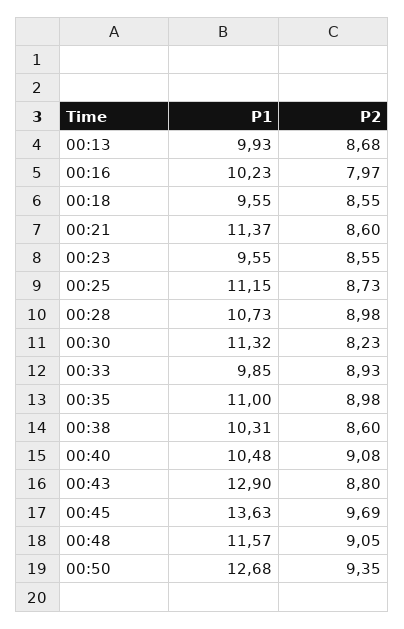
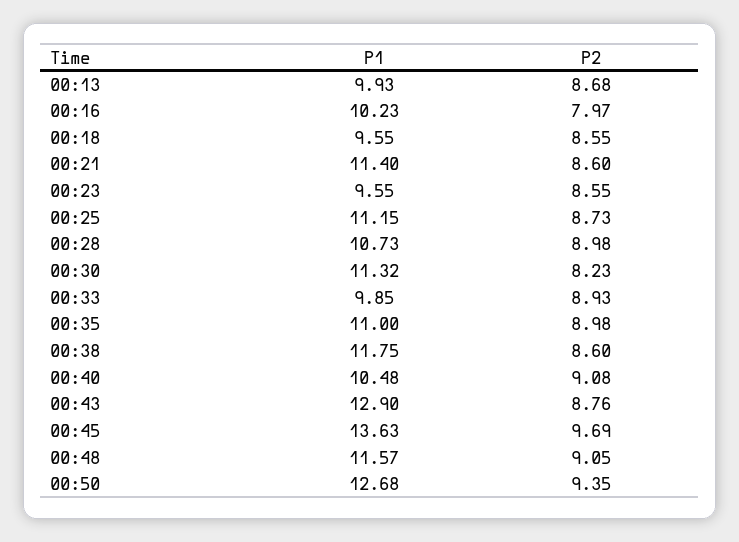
P1, 00:21: 11.37 -> 11.4
P1, 00:38: 10.31 -> 11.75
P2, 00:43: 8.8 -> 8.76

